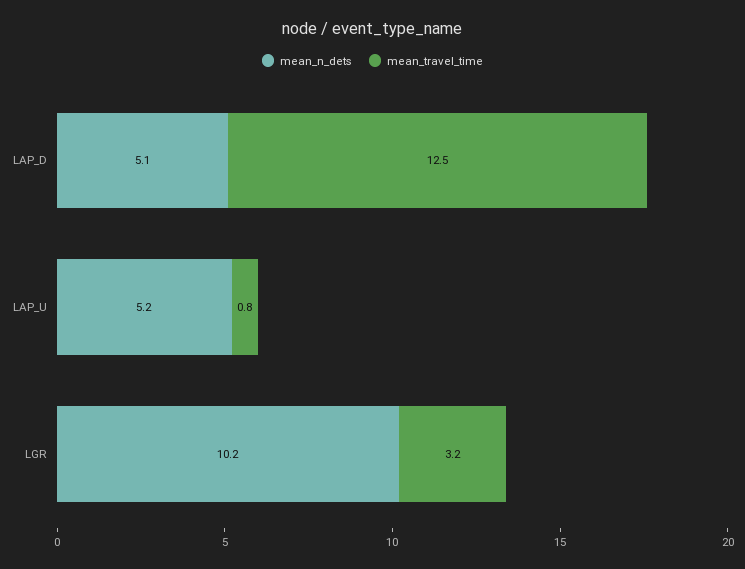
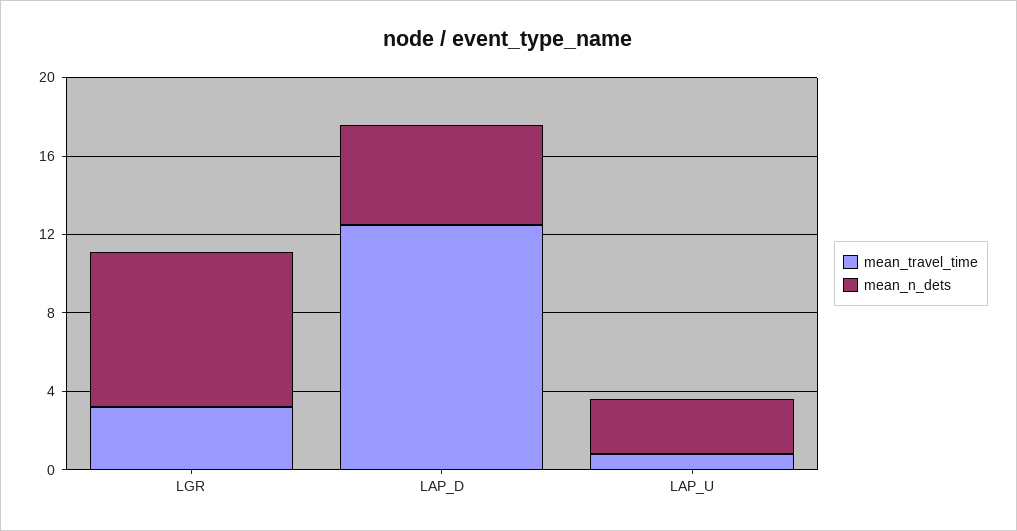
mean_n_dets, LAP_U: 5.2 -> 3
mean_n_dets, LGR: 10.2 -> 8

